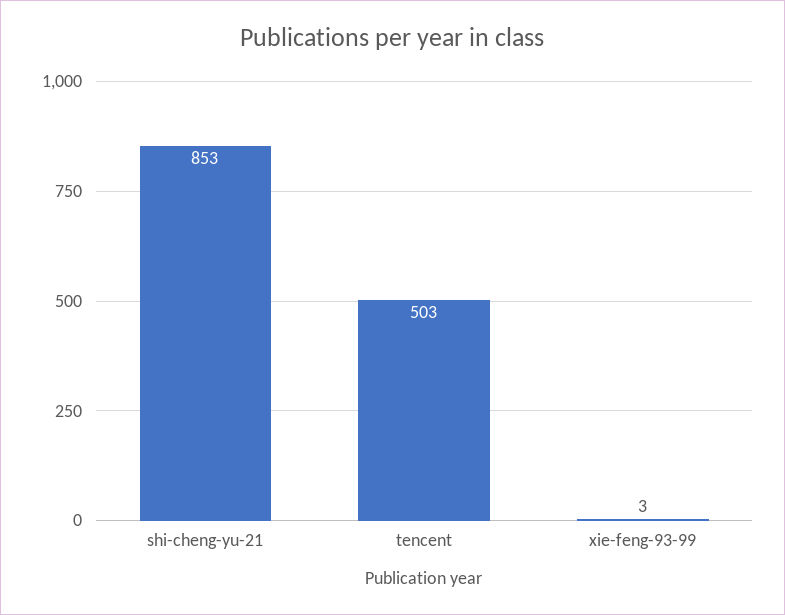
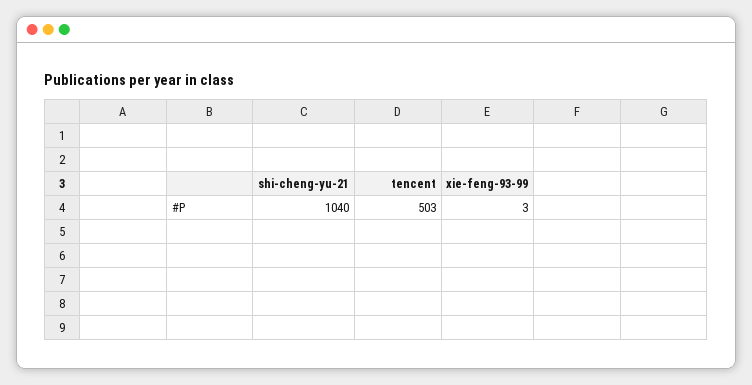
shi-cheng-yu-21: 853 -> 1040

